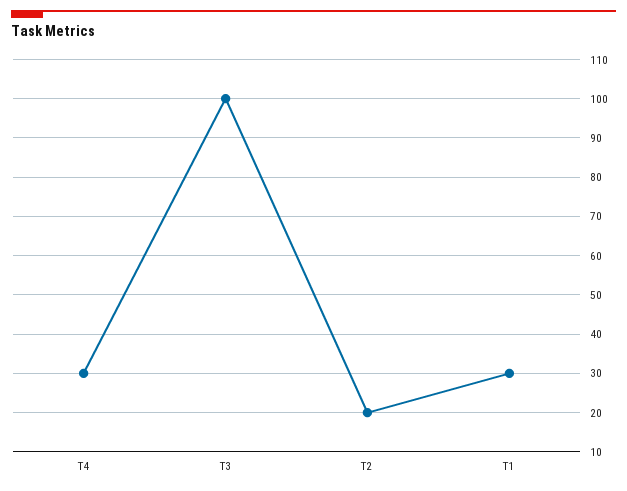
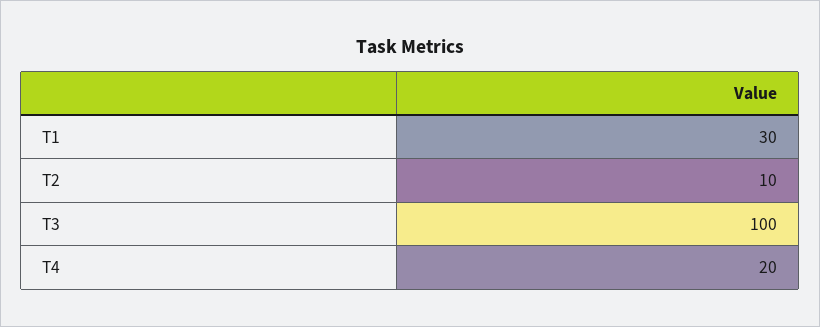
T4: 30 -> 20
T2: 20 -> 10

